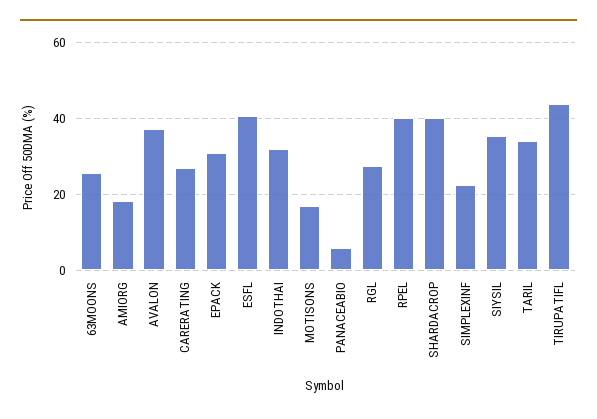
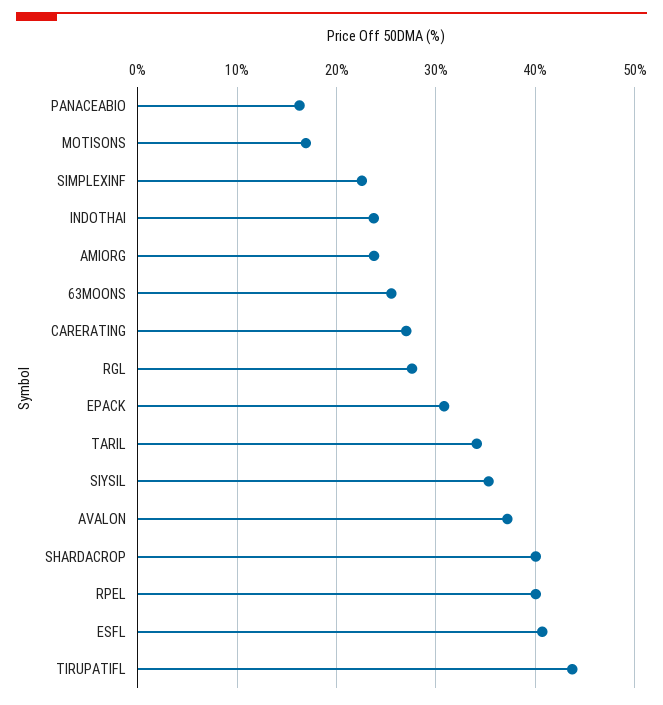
AMIORG: 18 -> 24
INDOTHAI: 32 -> 24
PANACEABIO: 6 -> 16

